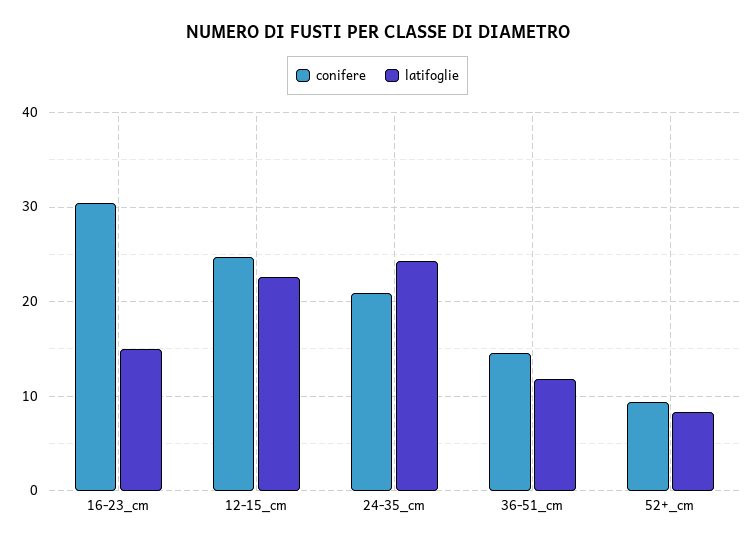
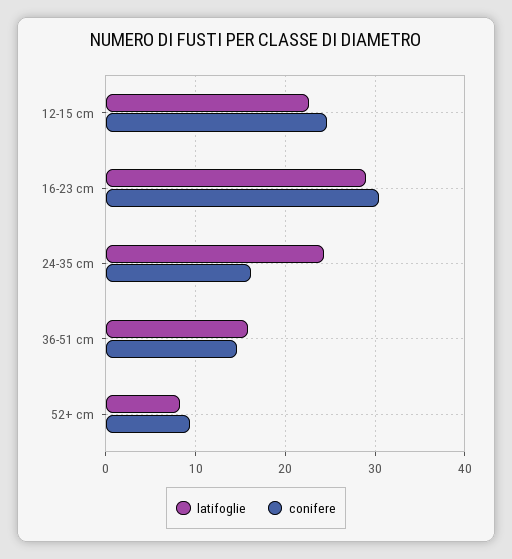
latifoglie, 16-23_cm: 15 -> 29
conifere, 24-35_cm: 21 -> 16
latifoglie, 36-51_cm: 12 -> 16

